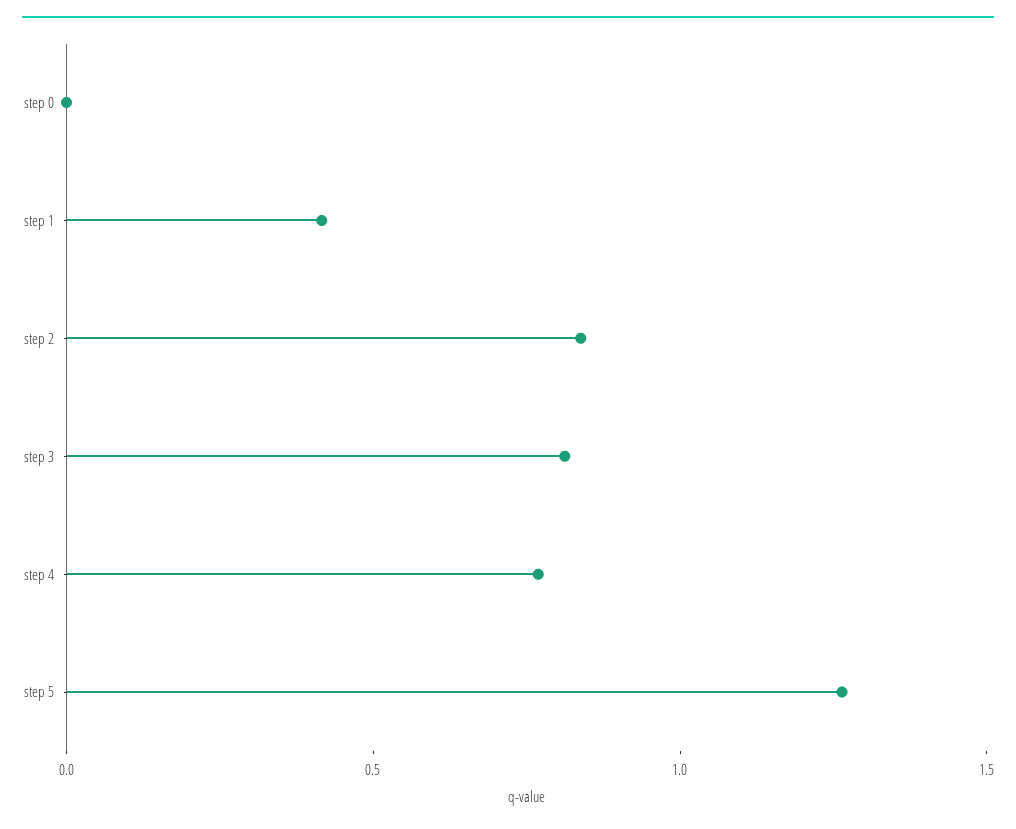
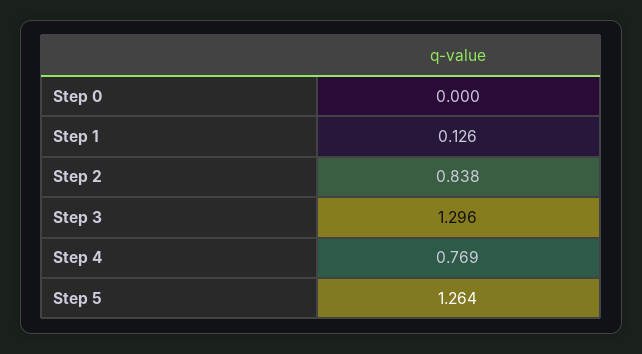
step 1: 0.4 -> 0.126
step 3: 0.8 -> 1.296

